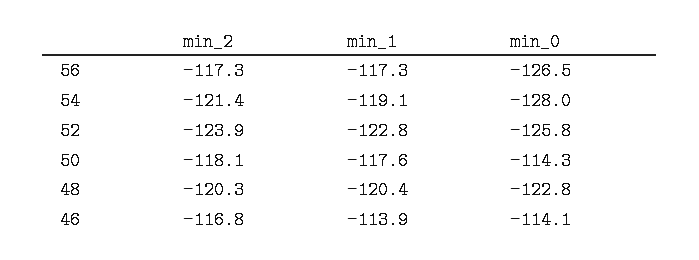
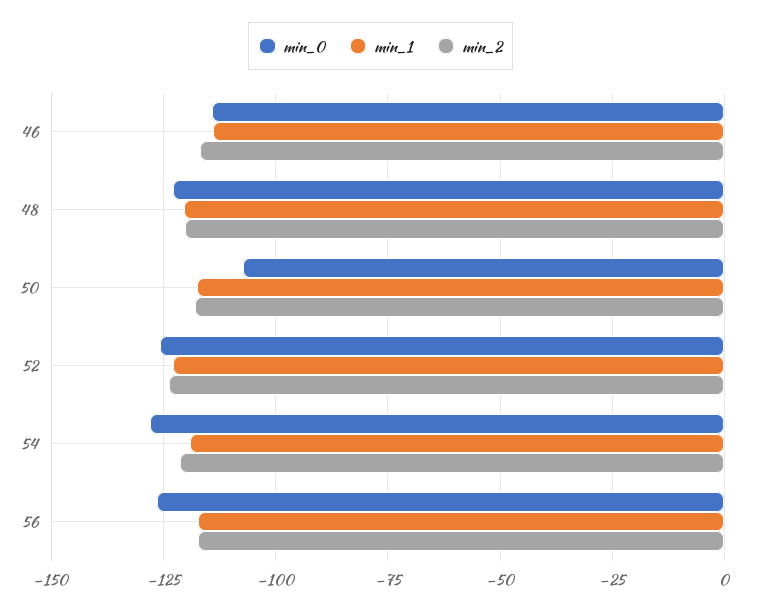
min_0, 50: -114.3 -> -107.5

